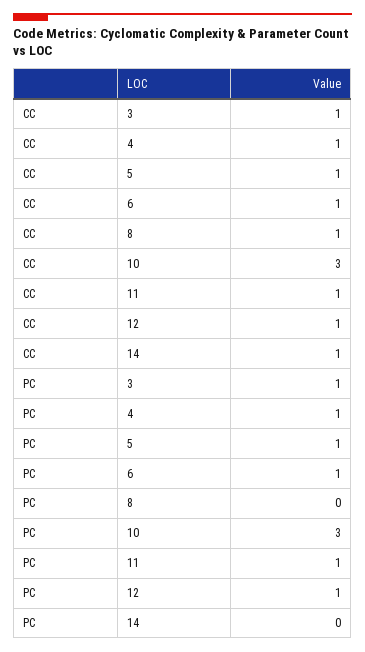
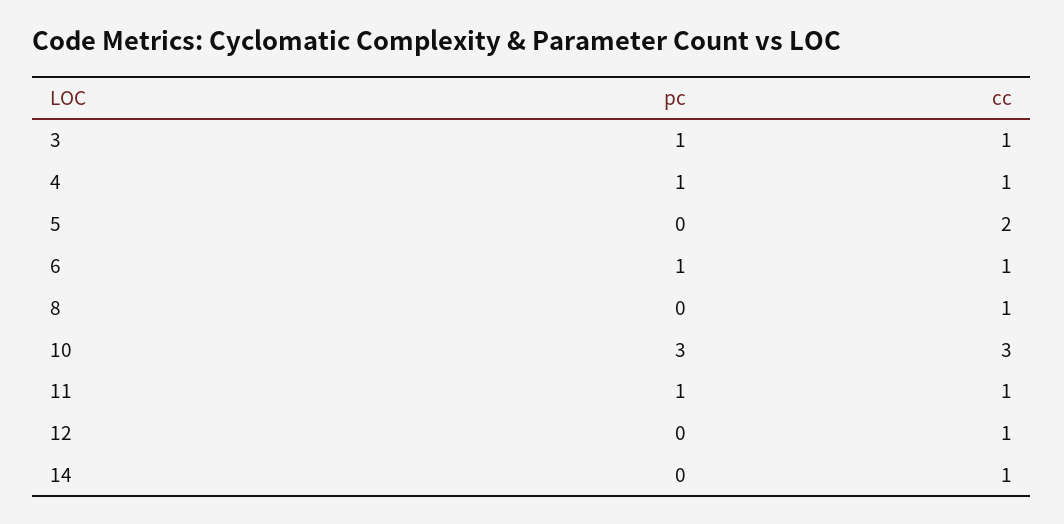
CC, 5: 1 -> 2
PC, 5: 1 -> 0
PC, 12: 1 -> 0

